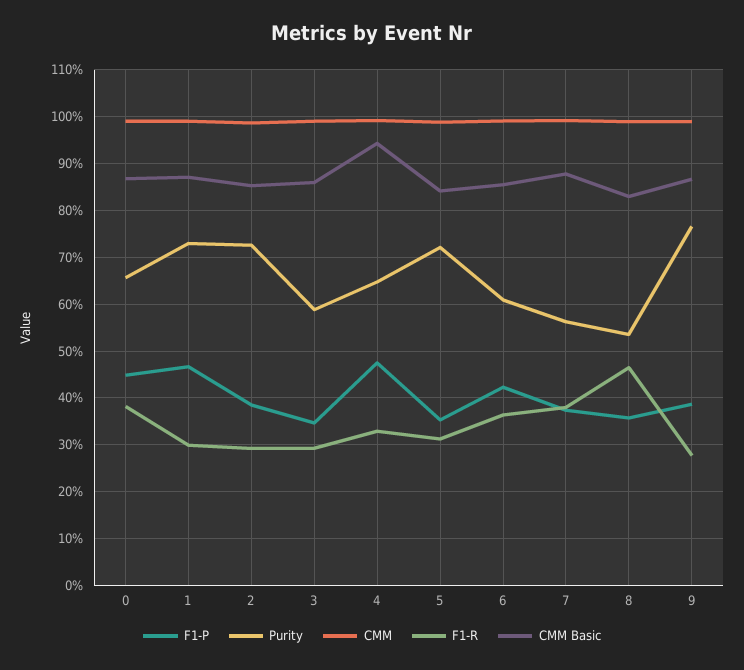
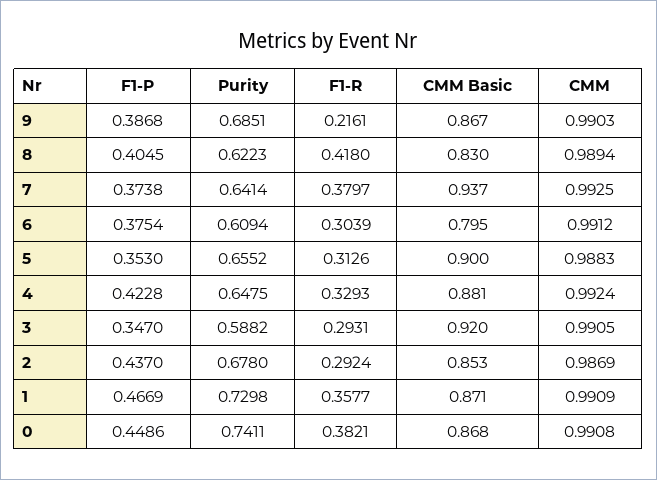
Purity, 0: 0.66 -> 0.7411
F1-R, 1: 0.3 -> 0.3577
F1-P, 2: 0.38 -> 0.437
Purity, 2: 0.72 -> 0.678
CMM Basic, 3: 0.86 -> 0.92
F1-P, 4: 0.48 -> 0.4228
CMM Basic, 4: 0.94 -> 0.881
Purity, 5: 0.72 -> 0.6552
CMM Basic, 5: 0.84 -> 0.9
F1-P, 6: 0.42 -> 0.3754
F1-R, 6: 0.36 -> 0.3039
CMM Basic, 6: 0.86 -> 0.795
Purity, 7: 0.56 -> 0.6414
CMM Basic, 7: 0.88 -> 0.937
F1-P, 8: 0.36 -> 0.4045
Purity, 8: 0.54 -> 0.6223
F1-R, 8: 0.46 -> 0.418
Purity, 9: 0.76 -> 0.6851
F1-R, 9: 0.28 -> 0.2161

